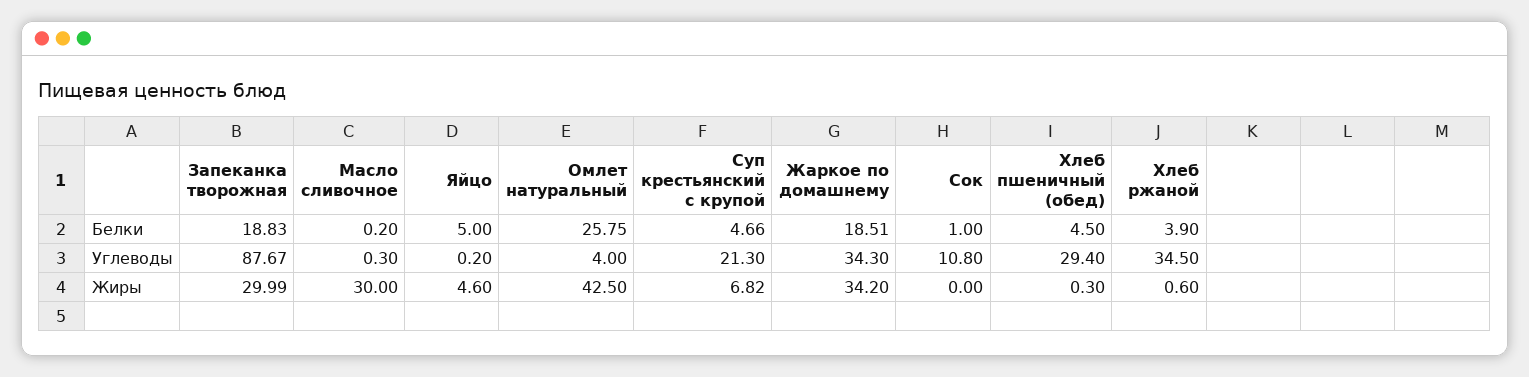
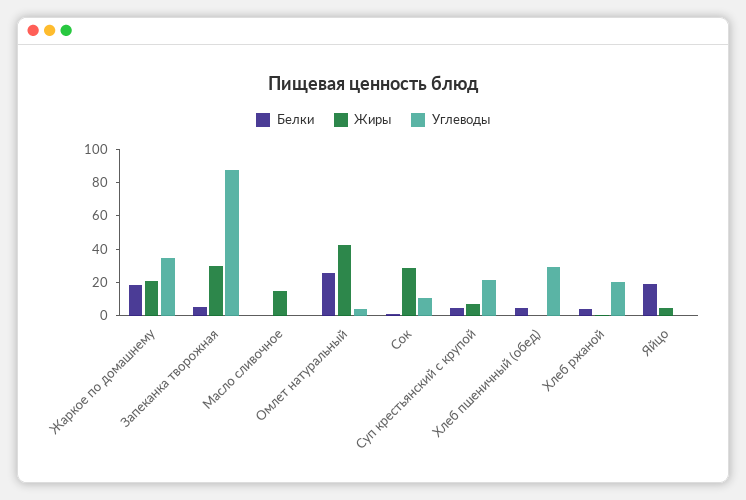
Белки, Запеканка творожная: 18.83 -> 5
Белки, Яйцо: 5 -> 20
Углеводы, Хлеб ржаной: 34.5 -> 20
Жиры, Масло сливочное: 30 -> 15
Жиры, Жаркое по домашнему: 34.2 -> 20
Жиры, Сок: 0 -> 30

